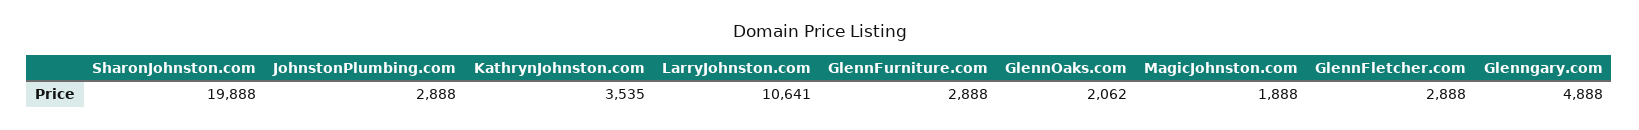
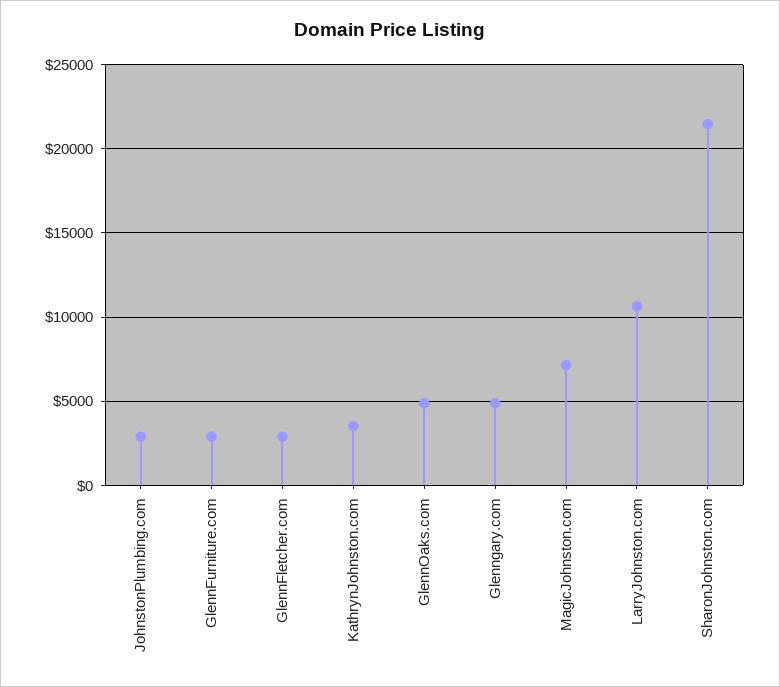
SharonJohnston.com: 19888 -> 21500
GlennOaks.com: 2062 -> 5000
MagicJohnston.com: 1888 -> 7000

